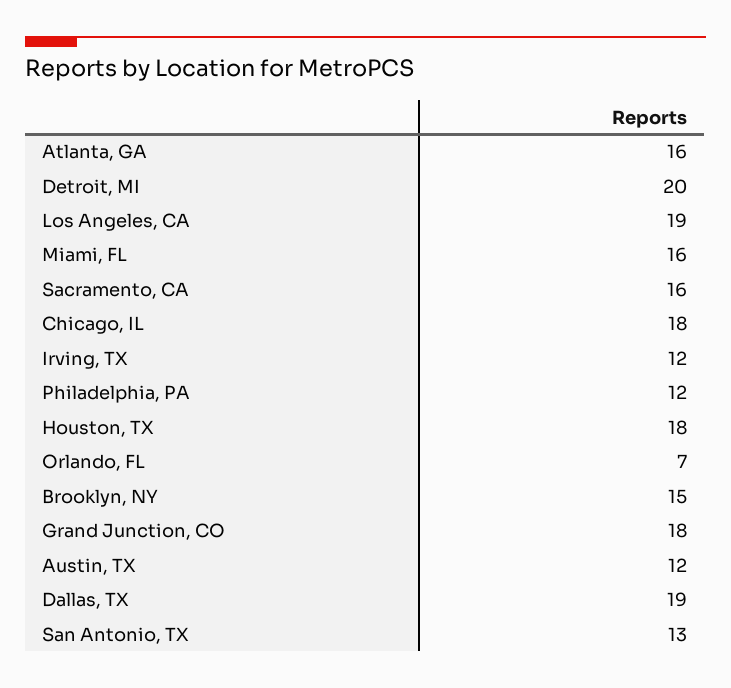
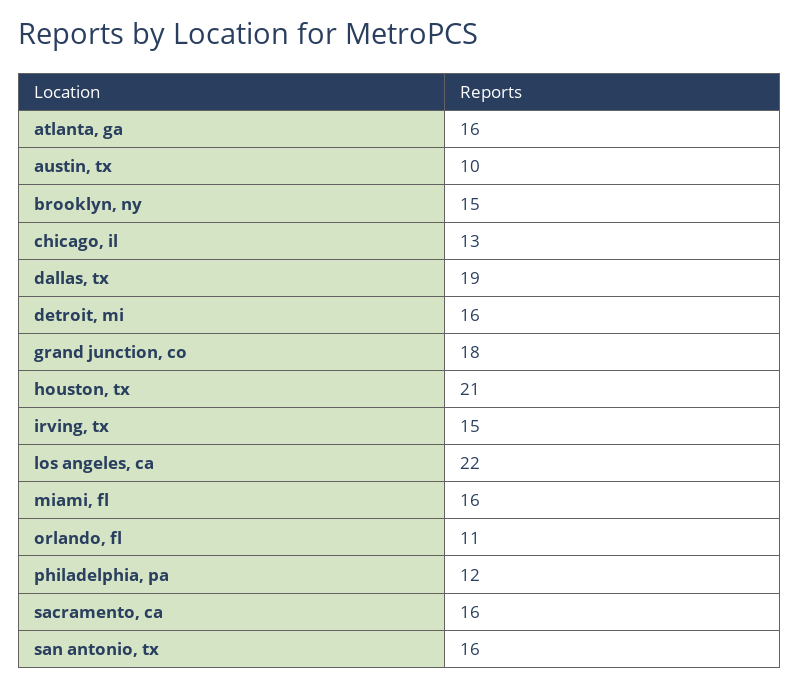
Detroit, MI: 20 -> 16
Los Angeles, CA: 19 -> 22
Chicago, IL: 18 -> 13
Irving, TX: 12 -> 15
Houston, TX: 18 -> 21
Orlando, FL: 7 -> 11
Austin, TX: 12 -> 10
San Antonio, TX: 13 -> 16

